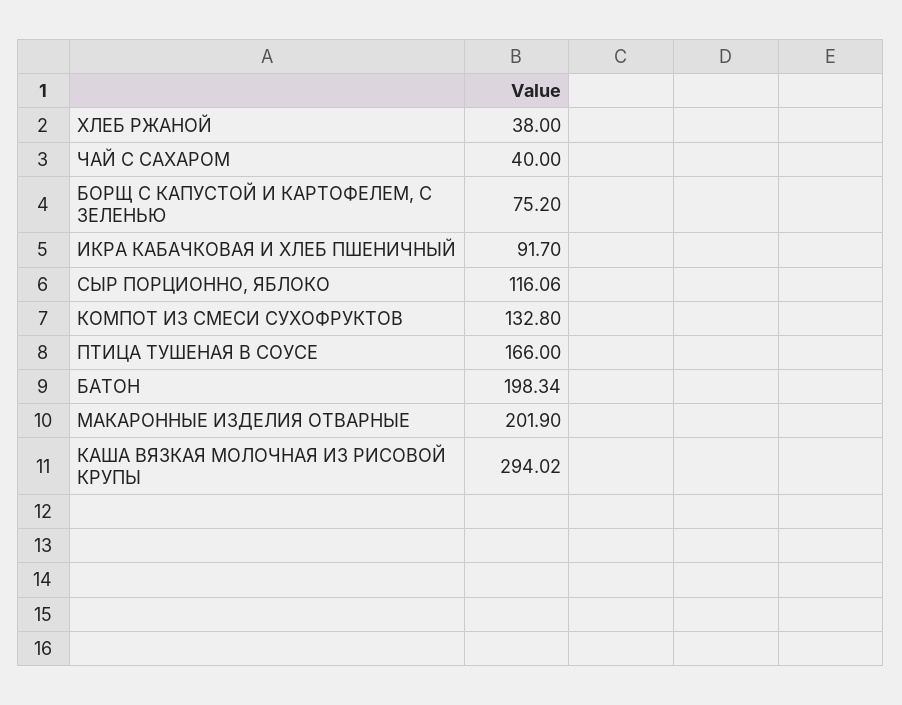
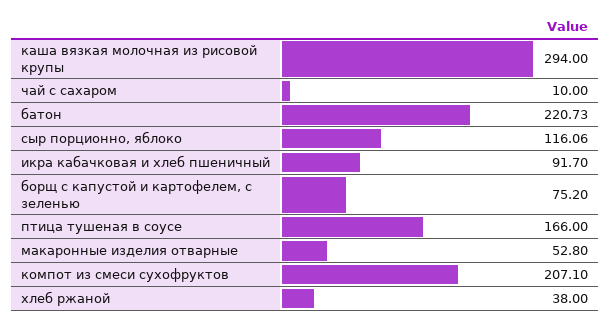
ЧАЙ С САХАРОМ: 40 -> 10
КОМПОТ ИЗ СМЕСИ СУХОФРУКТОВ: 132.8 -> 207.1
БАТОН: 198.34 -> 220.73
МАКАРОННЫЕ ИЗДЕЛИЯ ОТВАРНЫЕ: 201.9 -> 52.8
КАША ВЯЗКАЯ МОЛОЧНАЯ ИЗ РИСОВОЙ КРУПЫ: 294.02 -> 294

